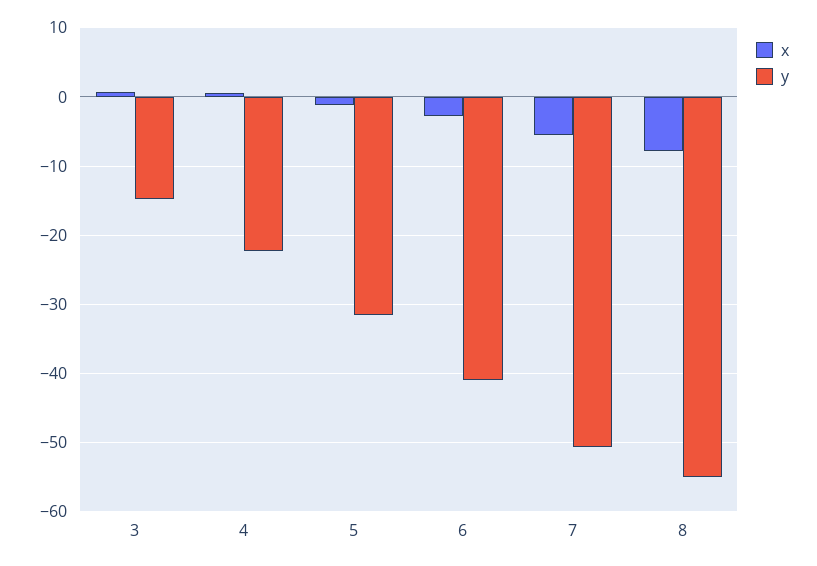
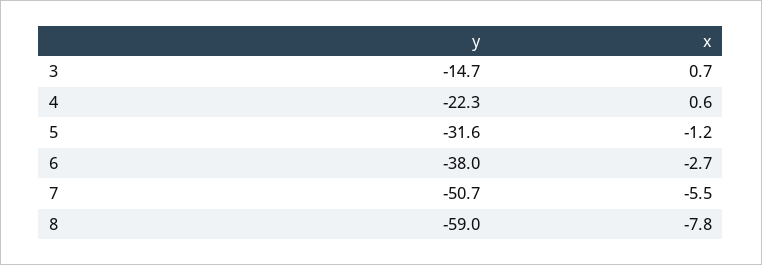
y, 6: -41 -> -38
y, 8: -55 -> -59

